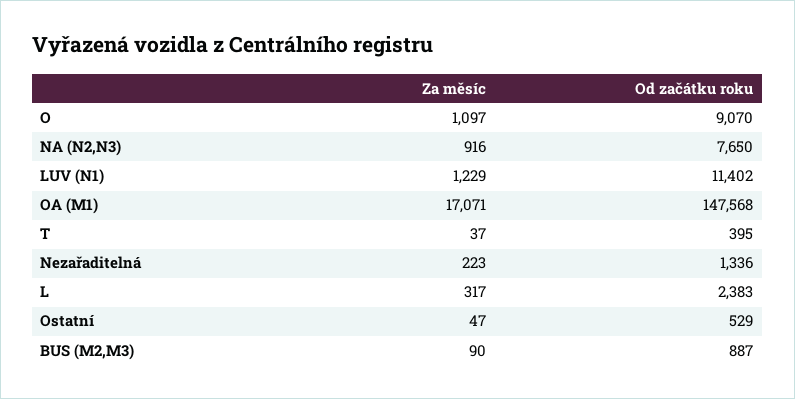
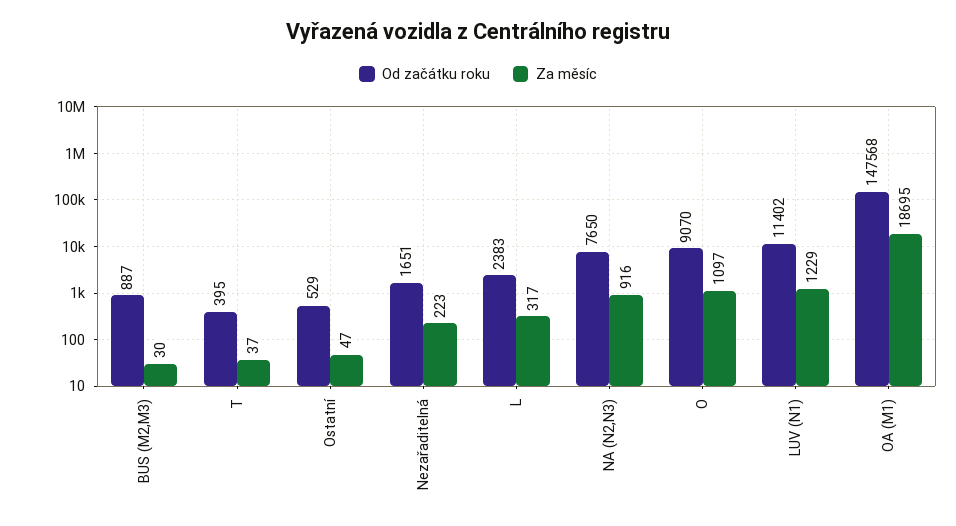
Za měsíc, OA (M1): 17071 -> 18695
Od začátku roku, Nezařaditelná: 1336 -> 1651
Za měsíc, BUS (M2,M3): 90 -> 30

